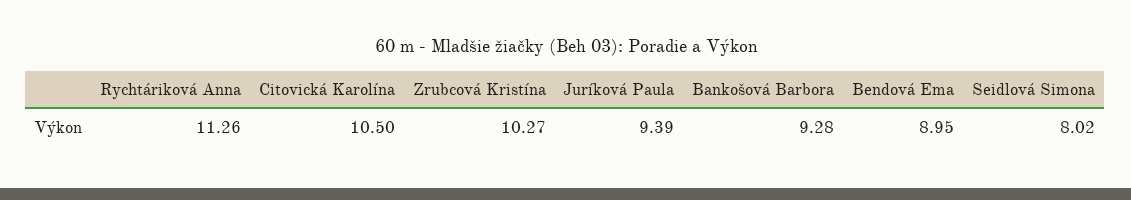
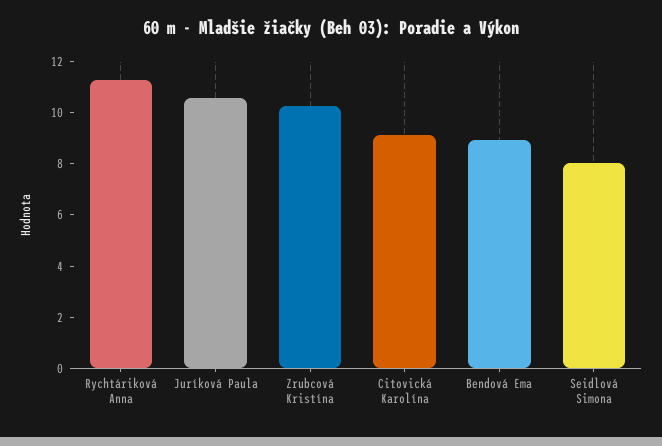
Citovická Karolína: 10.5 -> 9
Juríková Paula: 9.39 -> 10.5
Bankošová Barbora: 9.28 -> none

